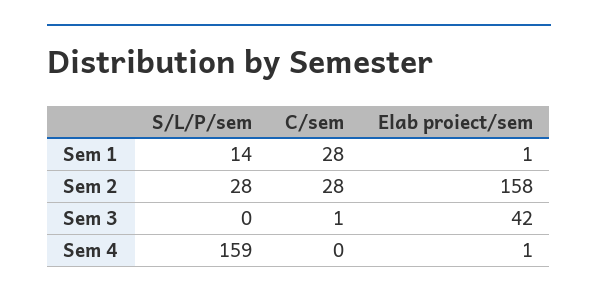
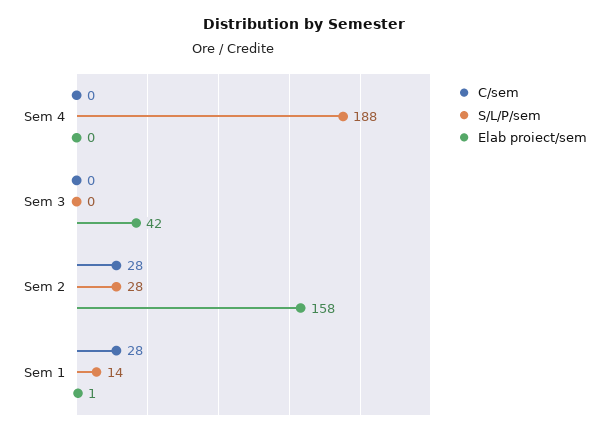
C/sem, Sem 3: 1 -> 0
S/L/P/sem, Sem 4: 159 -> 188
Elab proiect/sem, Sem 4: 1 -> 0

